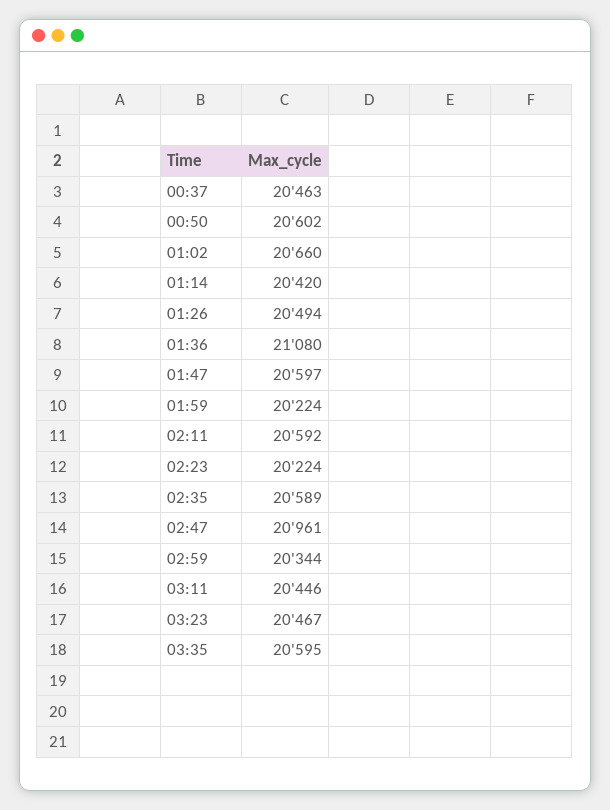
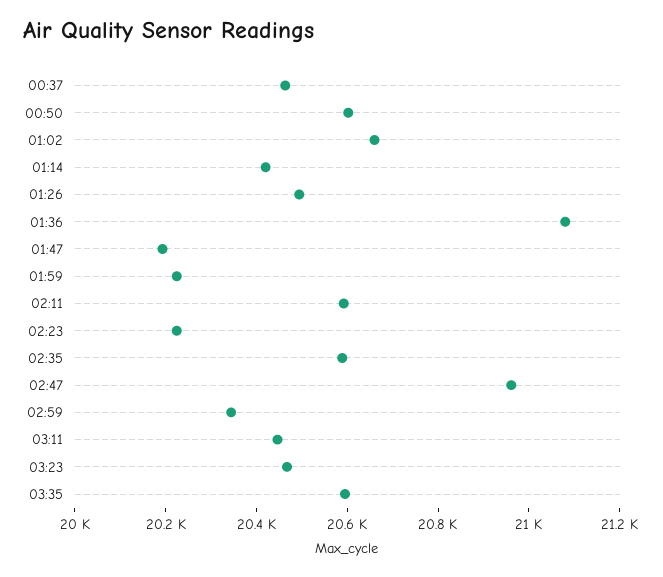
01:47: 20597 -> 20200

